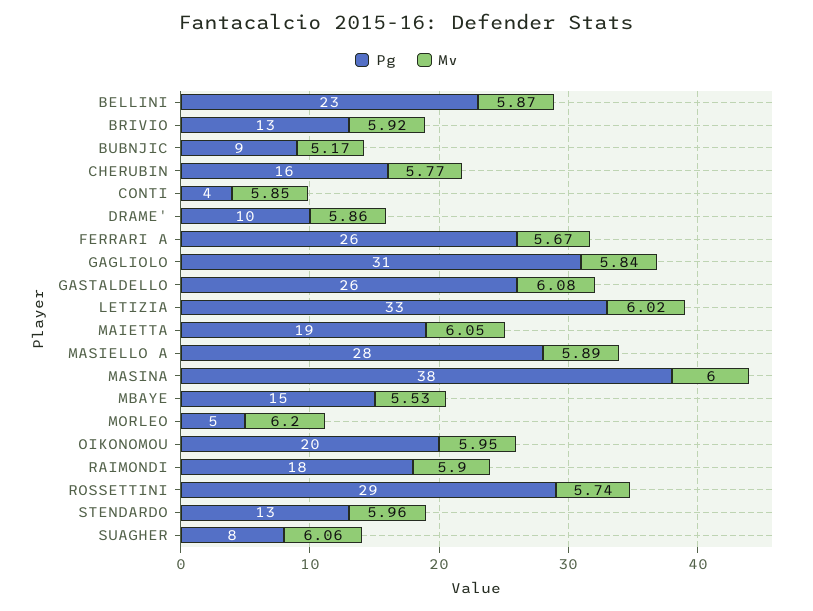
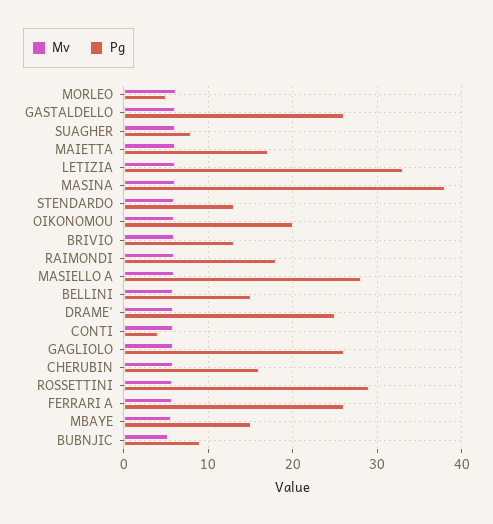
Pg, BELLINI: 23 -> 15
Pg, DRAME': 10 -> 25
Pg, GAGLIOLO: 31 -> 26
Pg, MAIETTA: 19 -> 17

